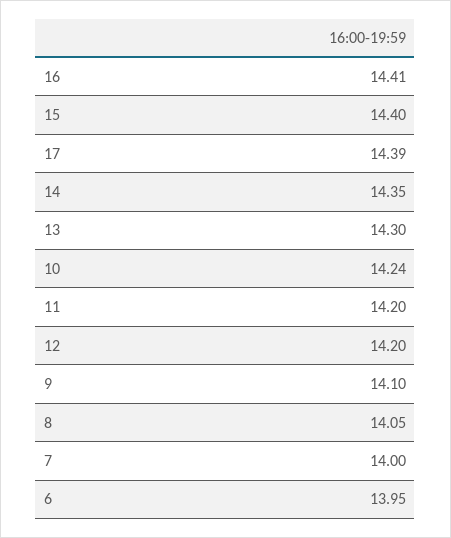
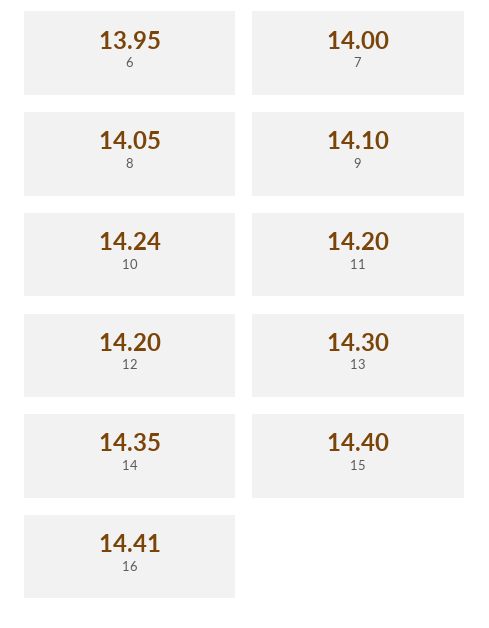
17: 14.39 -> none

